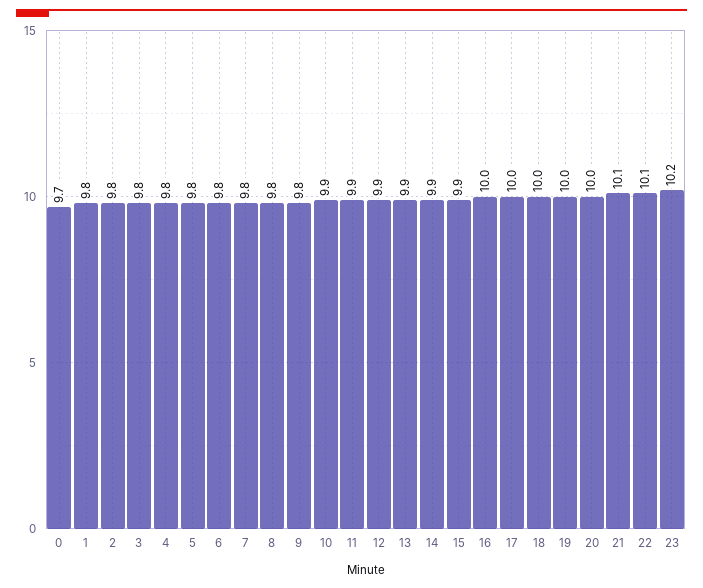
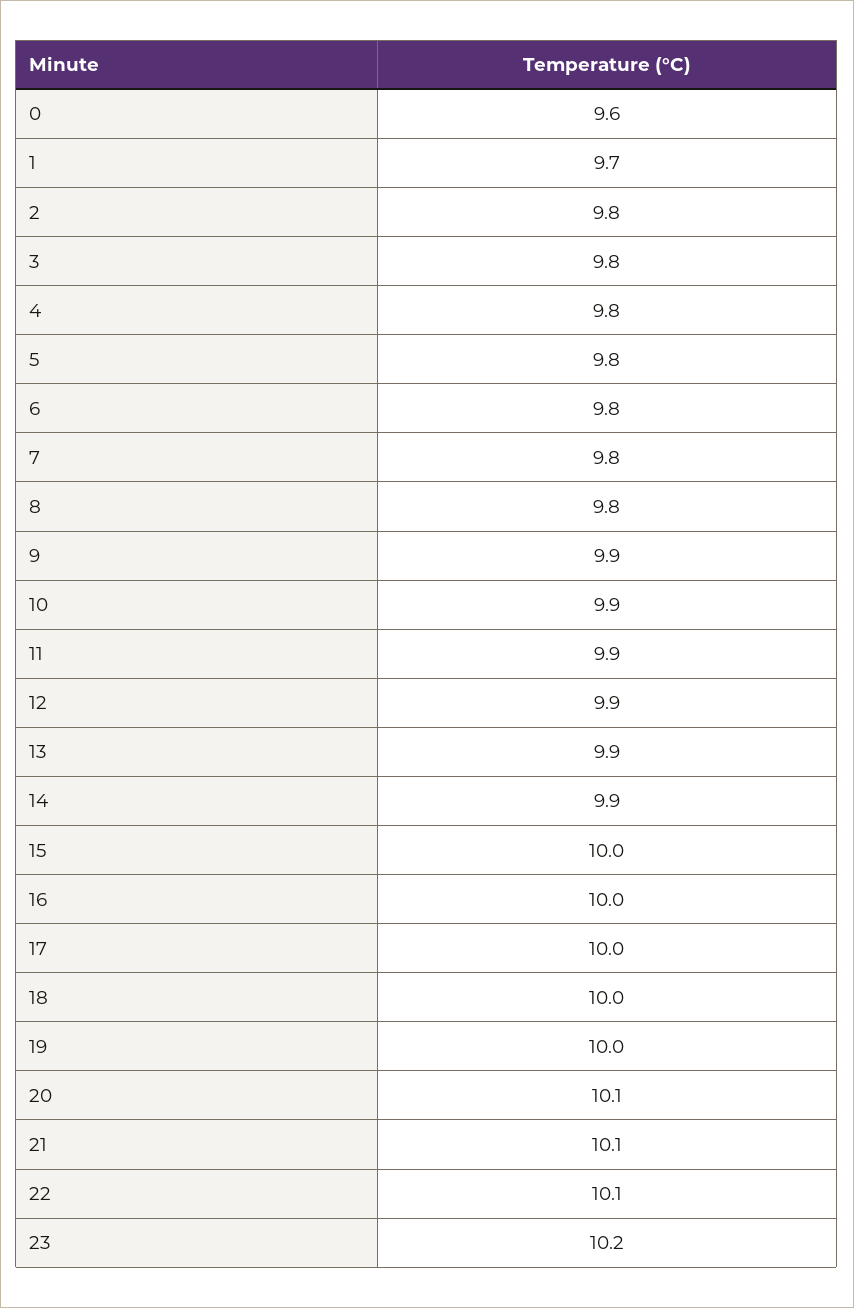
0: 9.7 -> 9.6
1: 9.8 -> 9.7
9: 9.8 -> 9.9
15: 9.9 -> 10
20: 10 -> 10.1

